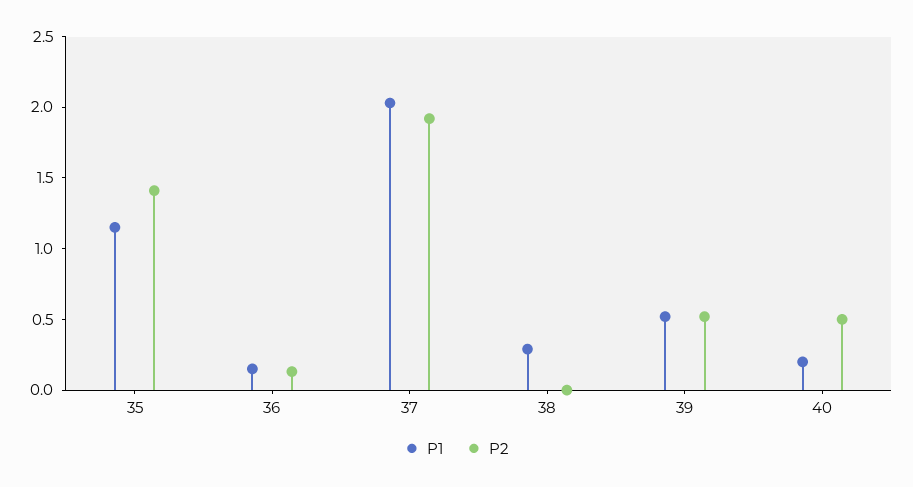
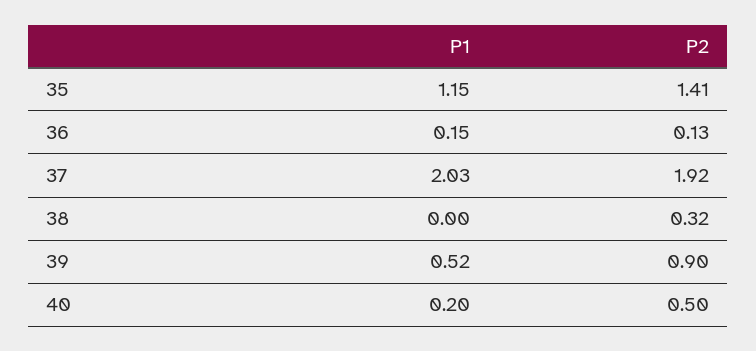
P1, 38: 0.3 -> 0
P2, 38: 0 -> 0.32
P2, 39: 0.5 -> 0.9

